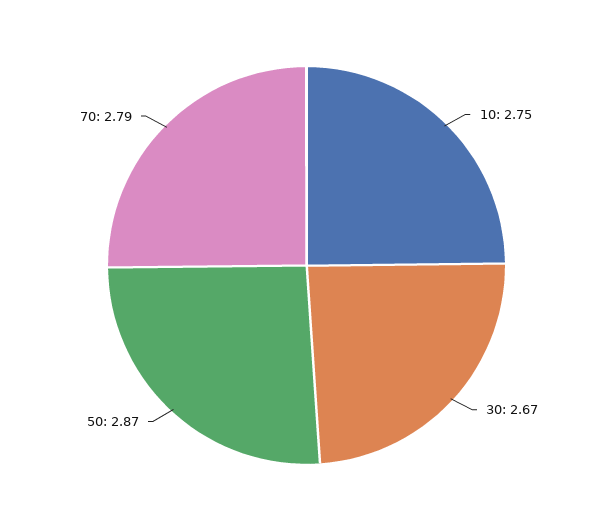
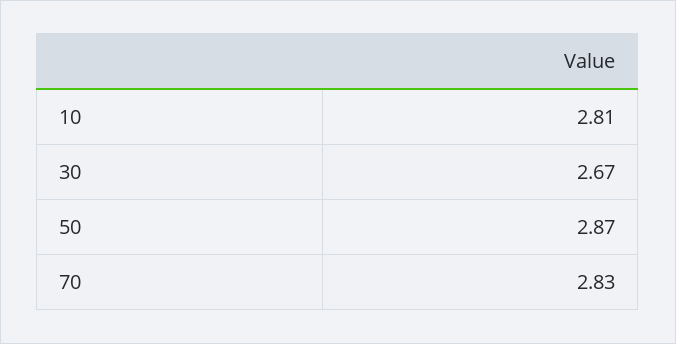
10: 2.75 -> 2.81
70: 2.79 -> 2.83

